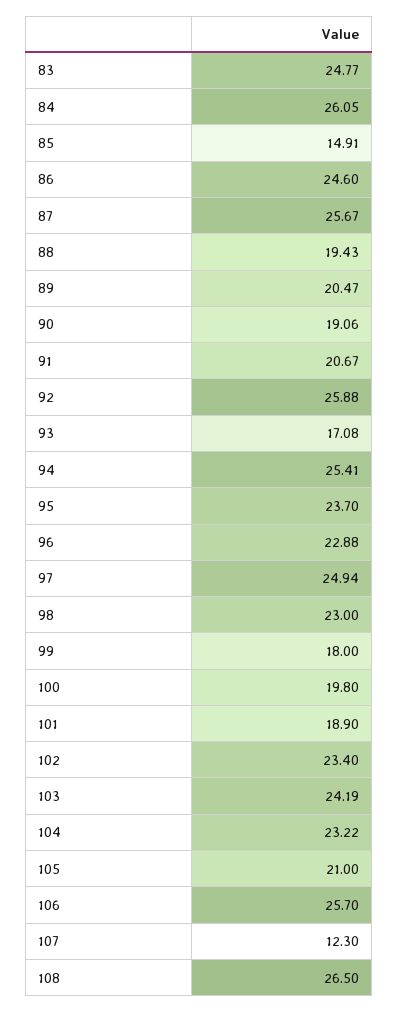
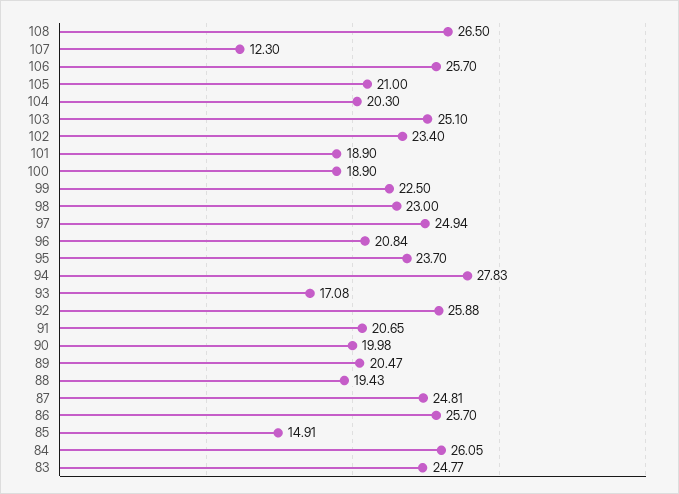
86: 24.6 -> 25.7
87: 25.67 -> 24.81
90: 19.06 -> 19.98
91: 20.67 -> 20.65
94: 25.41 -> 27.83
96: 22.88 -> 20.84
99: 18 -> 22.5
100: 19.8 -> 18.9
103: 24.19 -> 25.1
104: 23.22 -> 20.3

